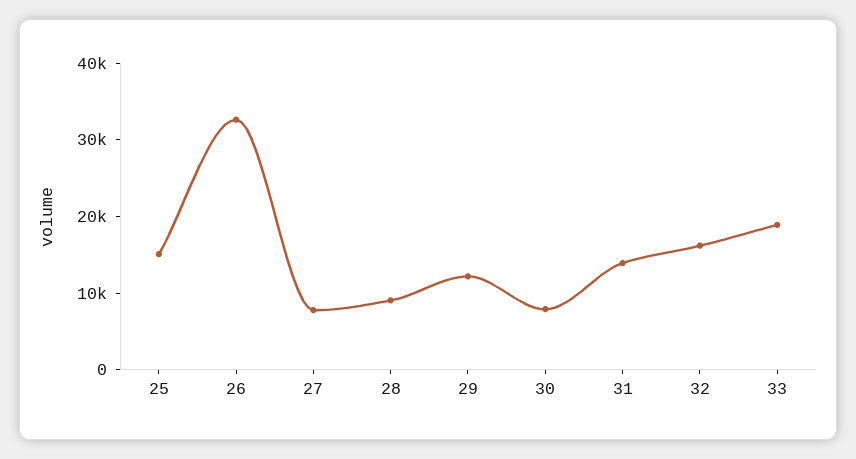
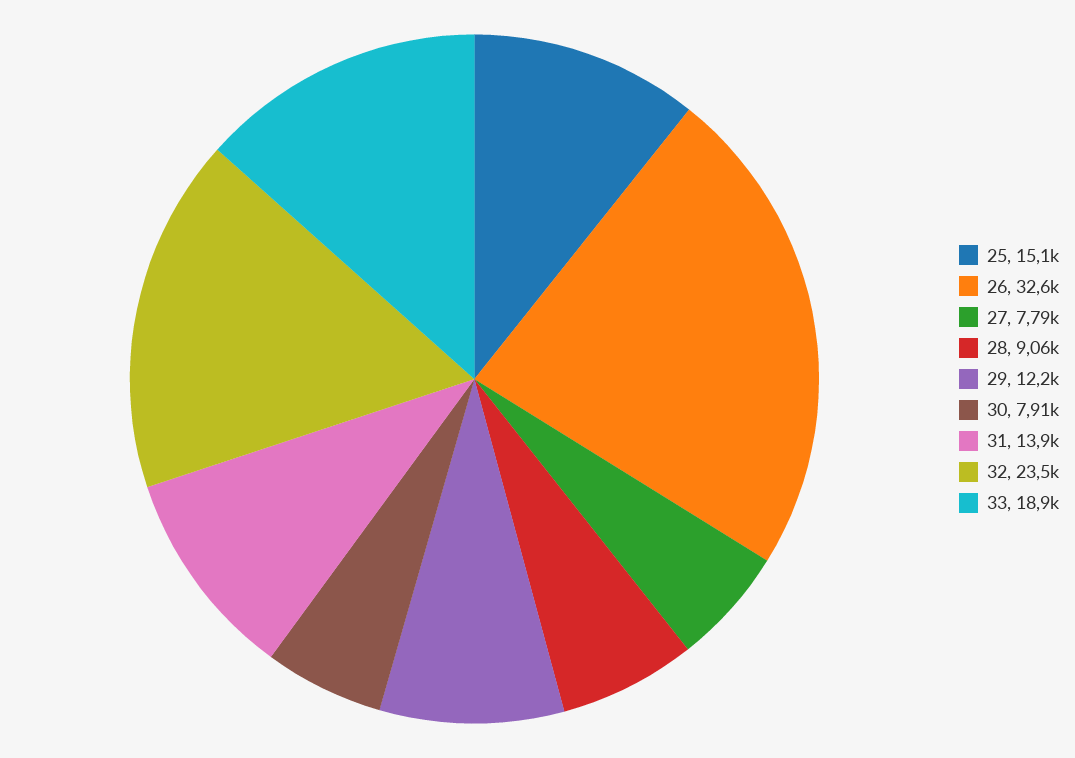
32: 16000 -> 23500

